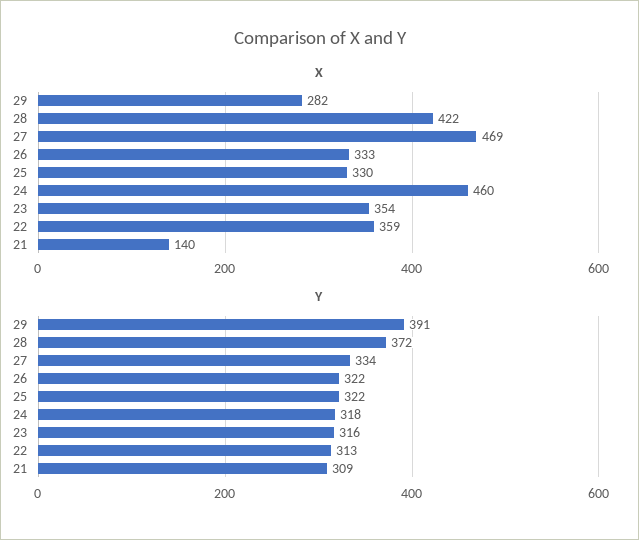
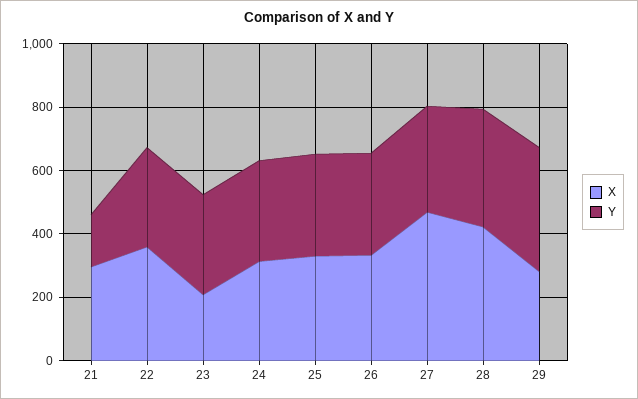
X, 24: 460 -> 300
X, 23: 354 -> 200
X, 21: 140 -> 300
Y, 21: 309 -> 150

